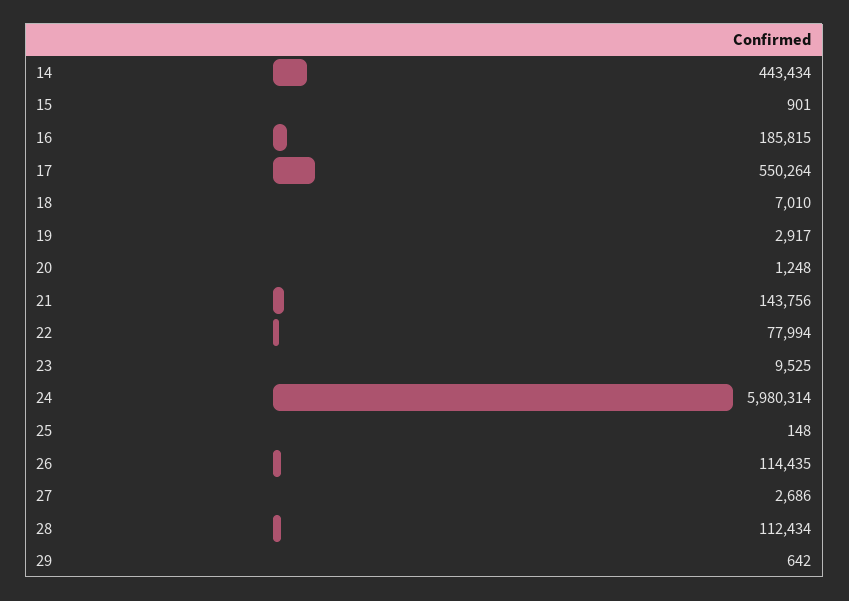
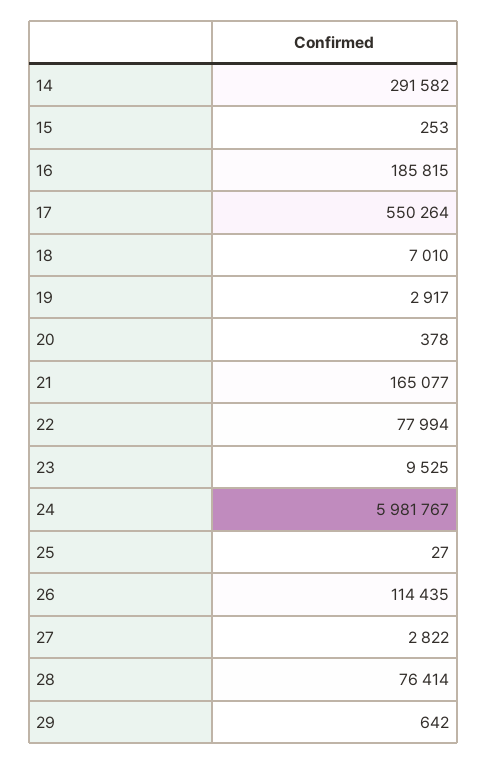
14: 443434 -> 291582
15: 901 -> 253
20: 1248 -> 378
21: 143756 -> 165077
24: 5980314 -> 5981767
25: 148 -> 27
27: 2686 -> 2822
28: 112434 -> 76414

